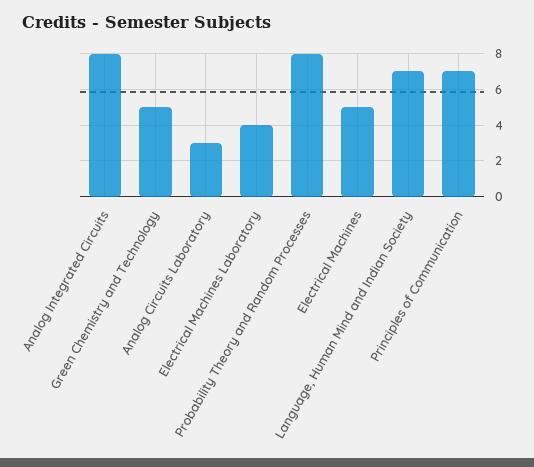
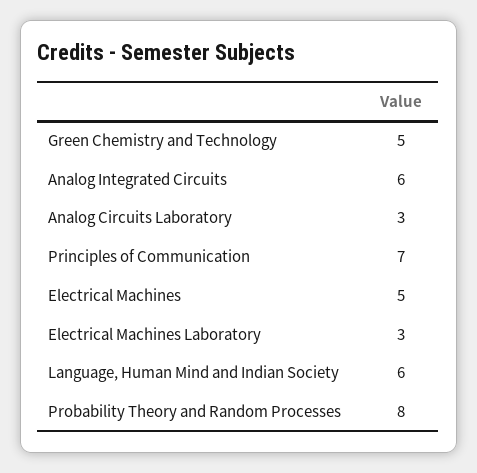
Analog Integrated Circuits: 8 -> 6
Electrical Machines Laboratory: 4 -> 3
Language, Human Mind and Indian Society: 7 -> 6

